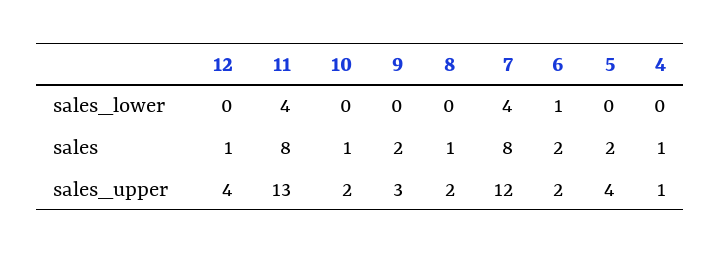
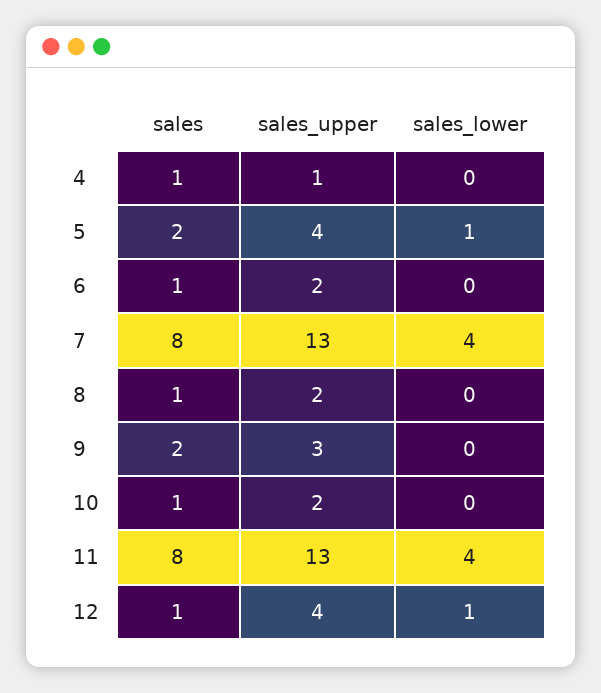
12, sales_lower: 0 -> 1
6, sales_lower: 1 -> 0
5, sales_lower: 0 -> 1
6, sales: 2 -> 1
7, sales_upper: 12 -> 13

